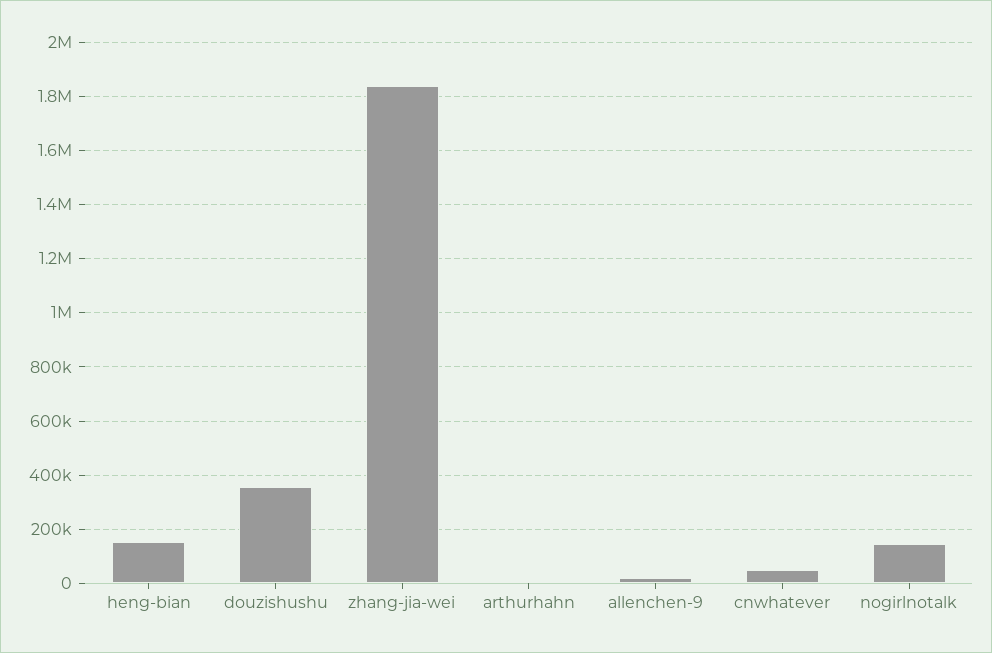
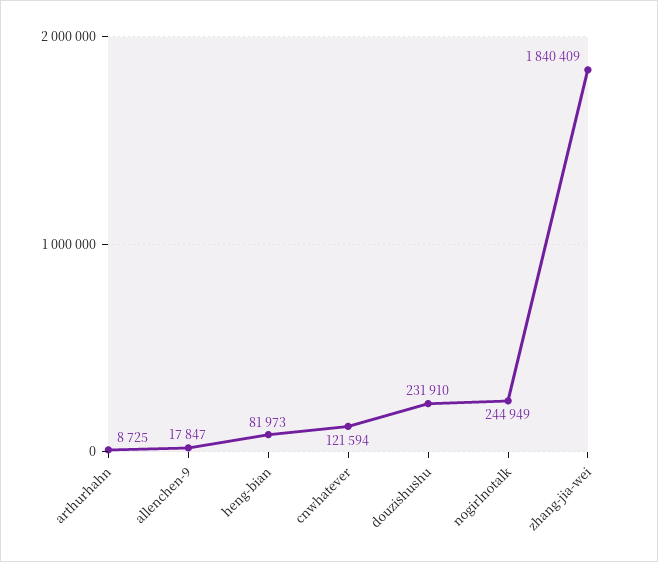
heng-bian: 150000 -> 81973
douzishushu: 350000 -> 231910
cnwhatever: 50000 -> 121594
nogirlnotalk: 150000 -> 244949

